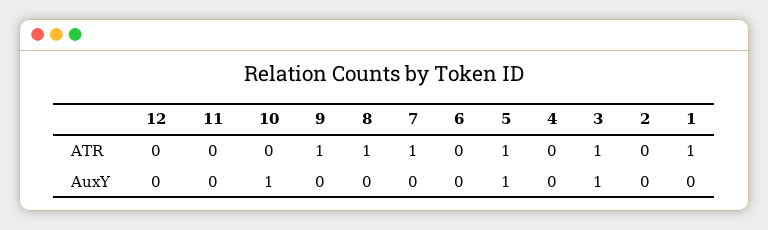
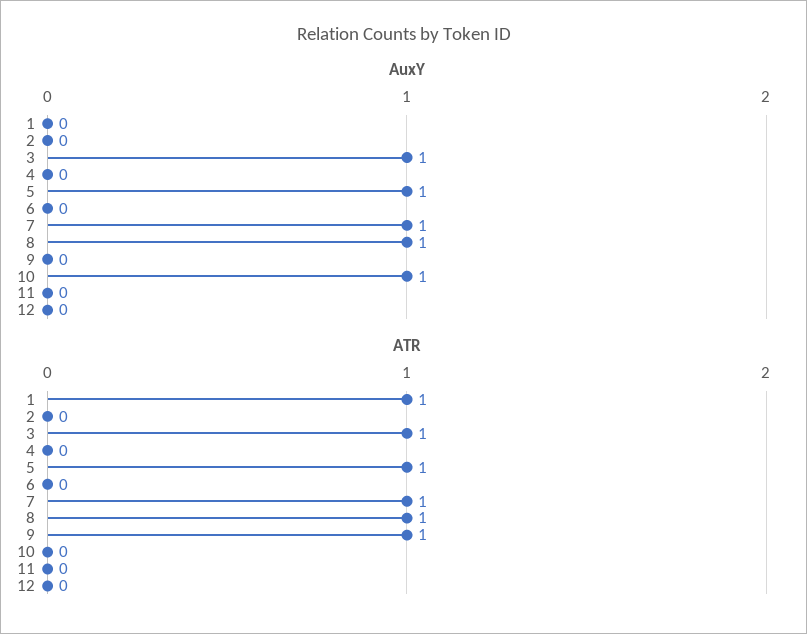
AuxY, 8: 0 -> 1
AuxY, 7: 0 -> 1

